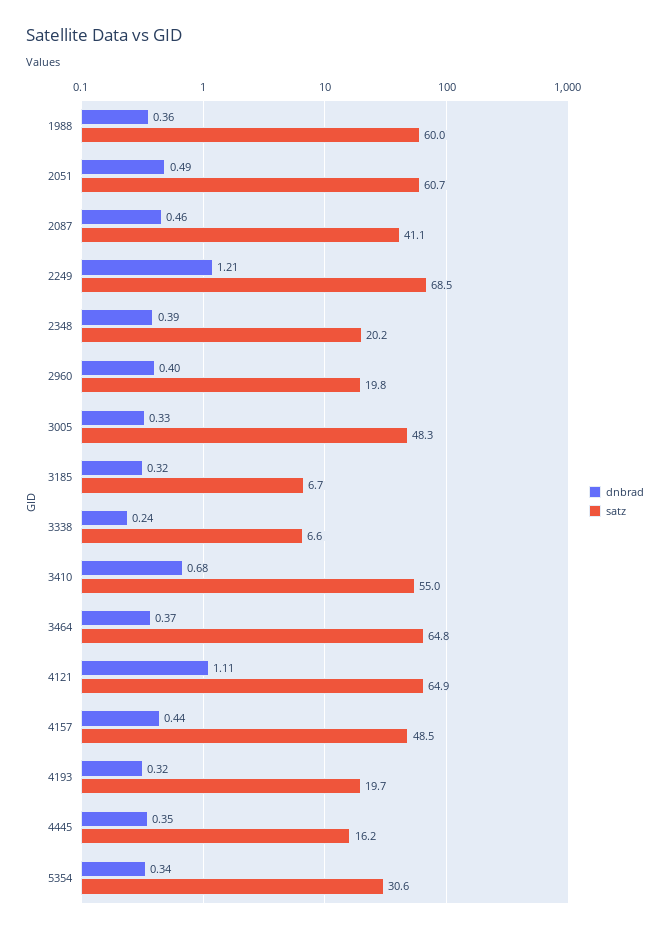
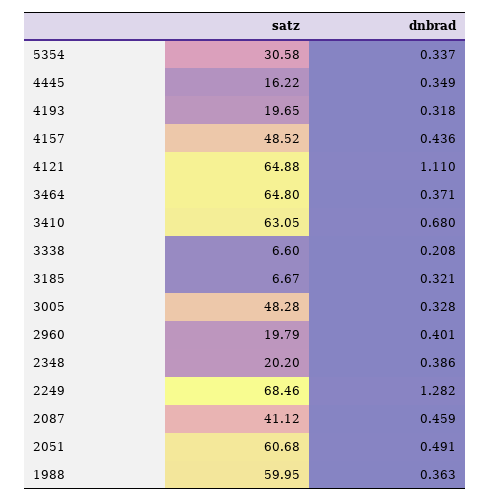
dnbrad, 2249: 1.21 -> 1.282
dnbrad, 3338: 0.24 -> 0.208
satz, 3410: 55 -> 63.05

